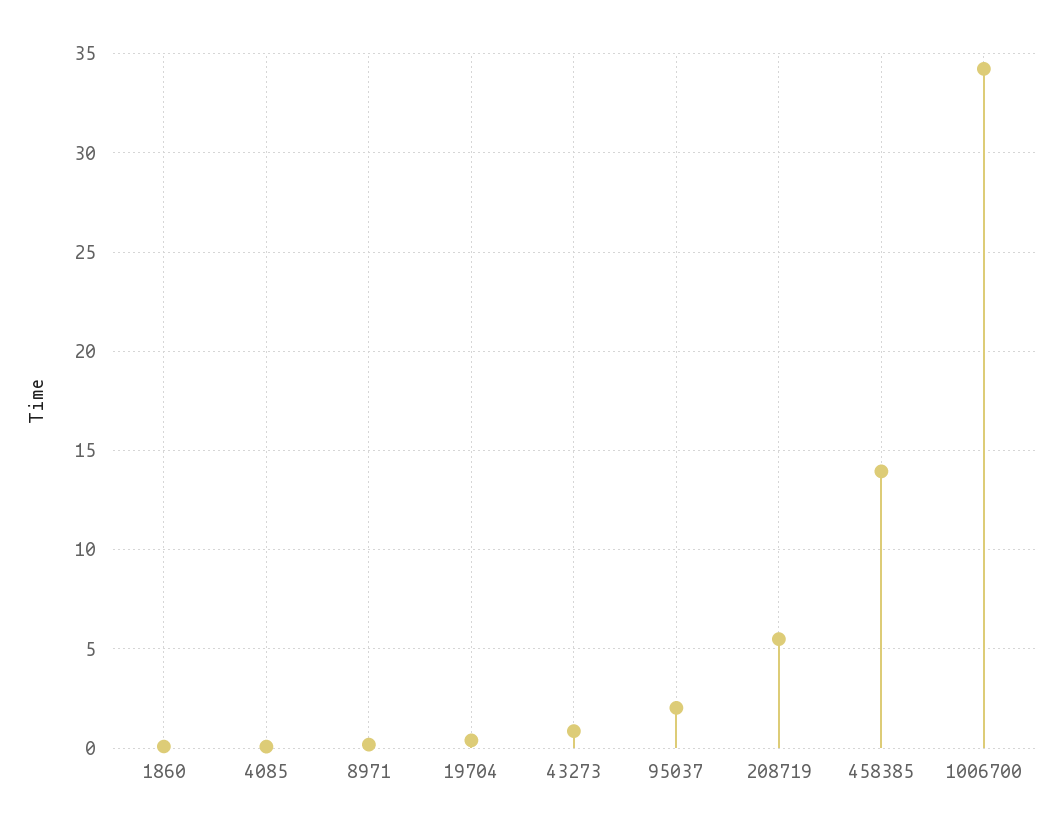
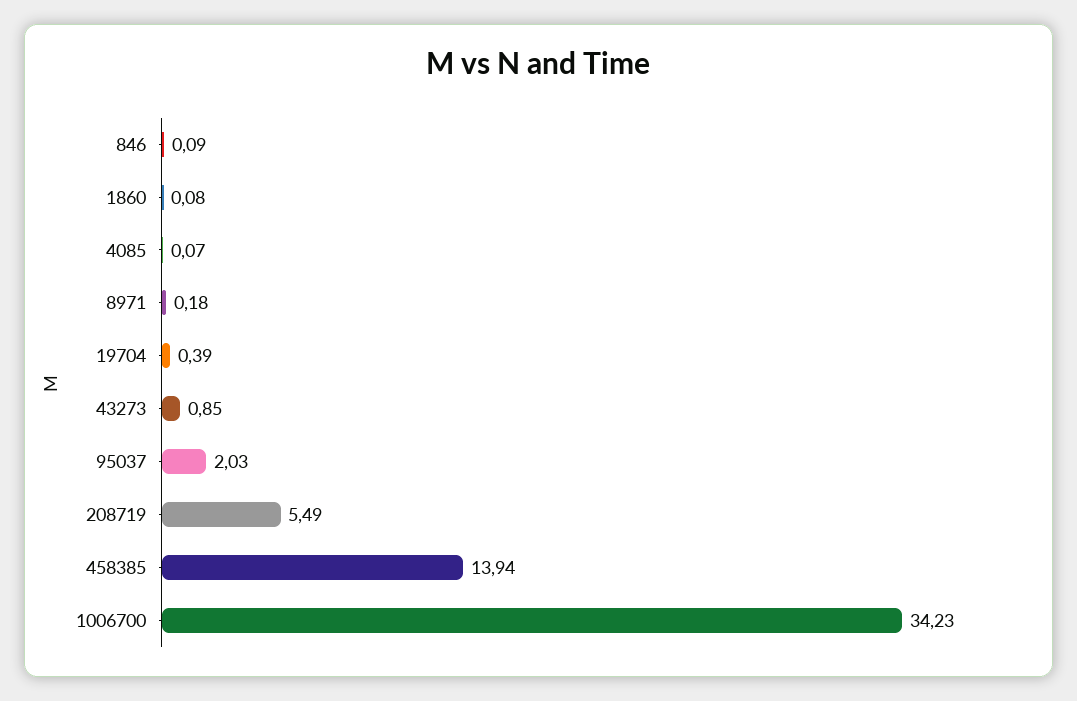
846: none -> 0.09

